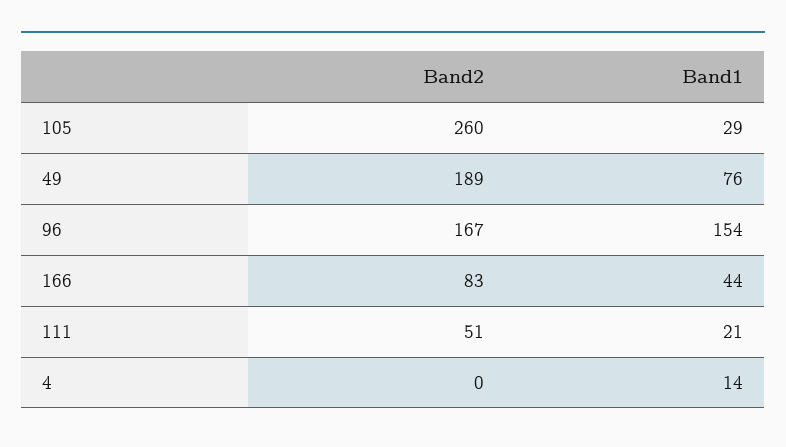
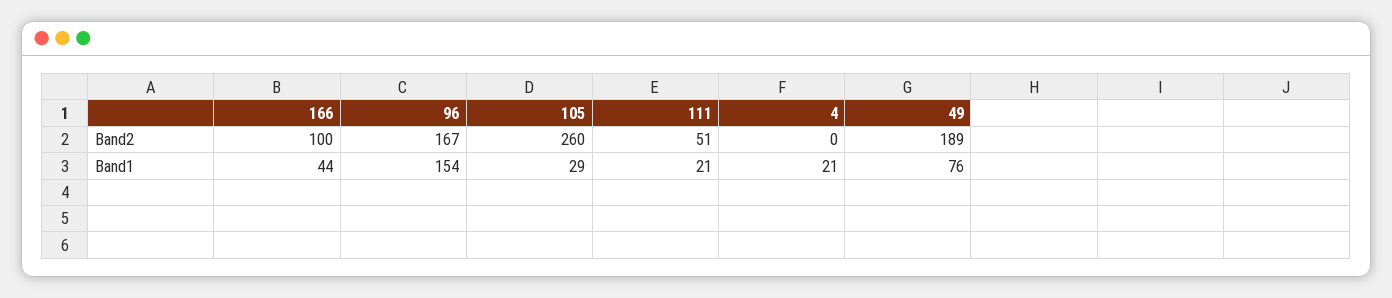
Band2, 166: 83 -> 100
Band1, 4: 14 -> 21

